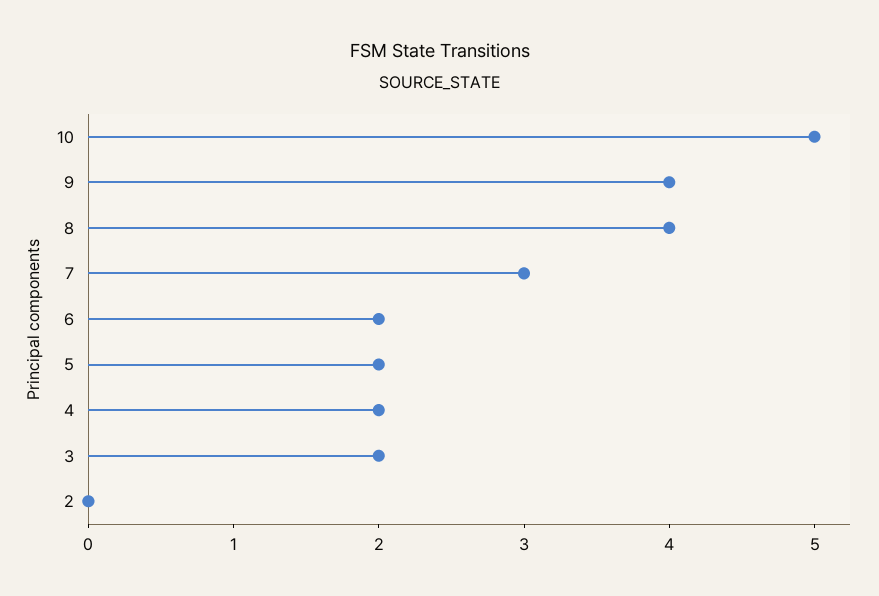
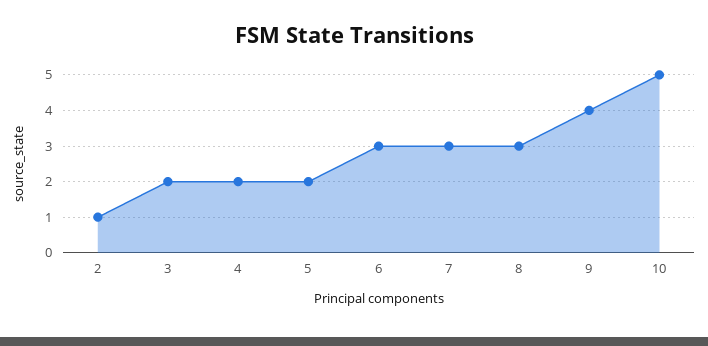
8: 4 -> 3
6: 2 -> 3
2: 0 -> 1

